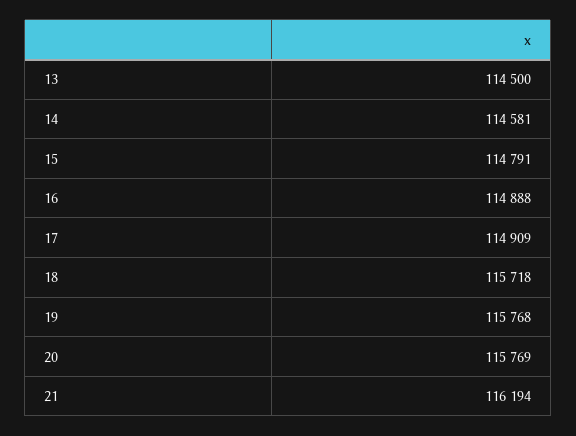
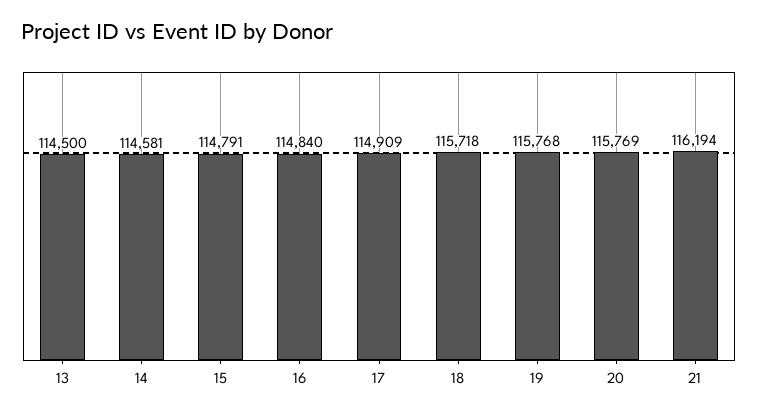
16: 114888 -> 114840

